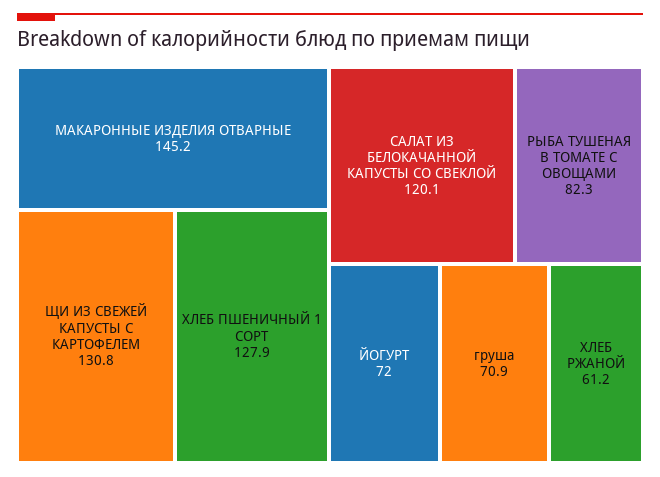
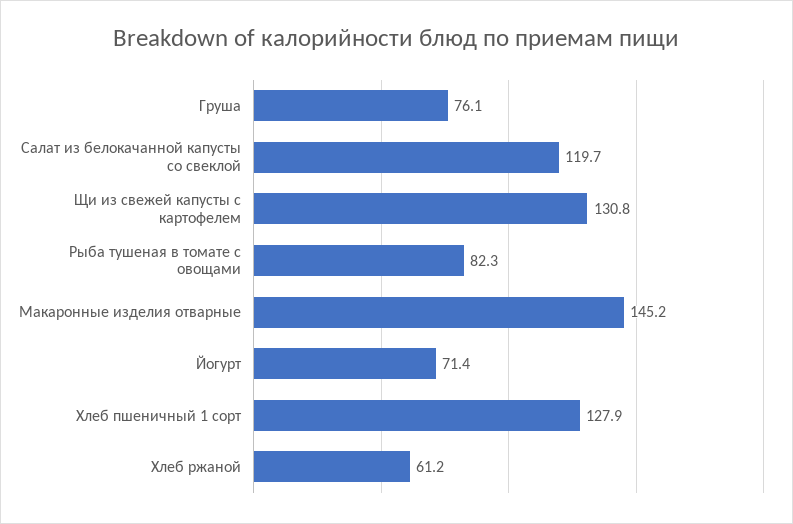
САЛАТ ИЗ БЕЛОКАЧАННОЙ КАПУСТЫ СО СВЕКЛОЙ: 120.1 -> 119.7
ЙОГУРТ: 72 -> 71.4
груша: 70.9 -> 76.1

